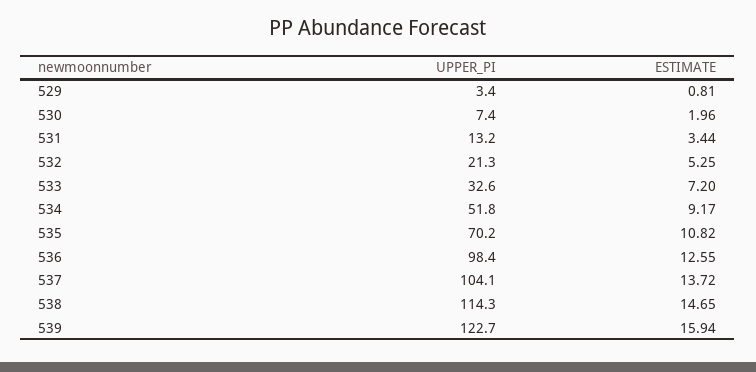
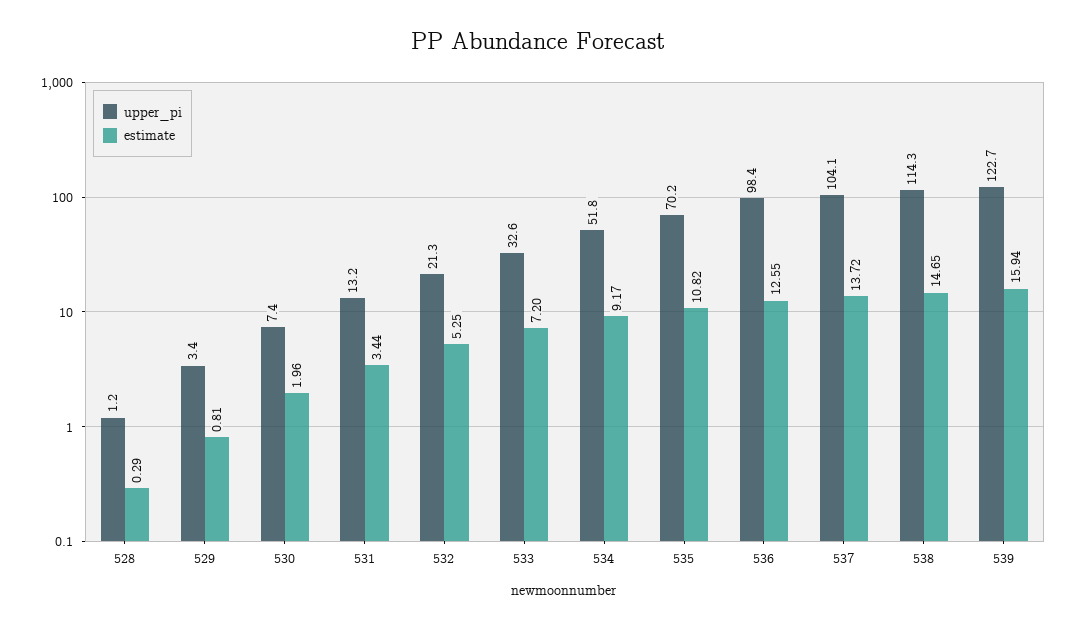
UPPER_PI, 528: none -> 1.2
ESTIMATE, 528: none -> 0.29

